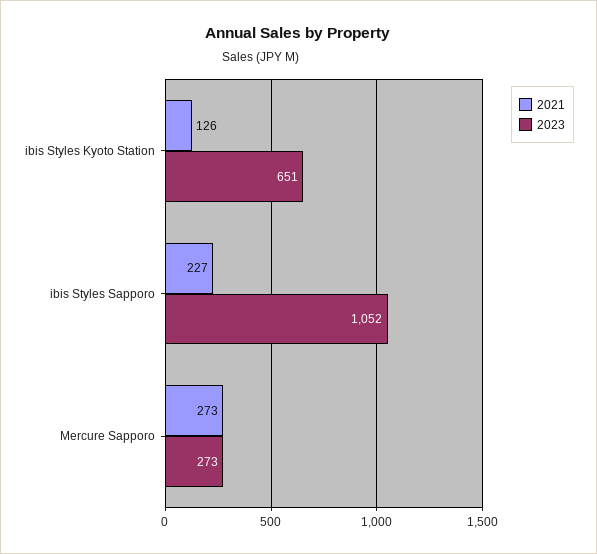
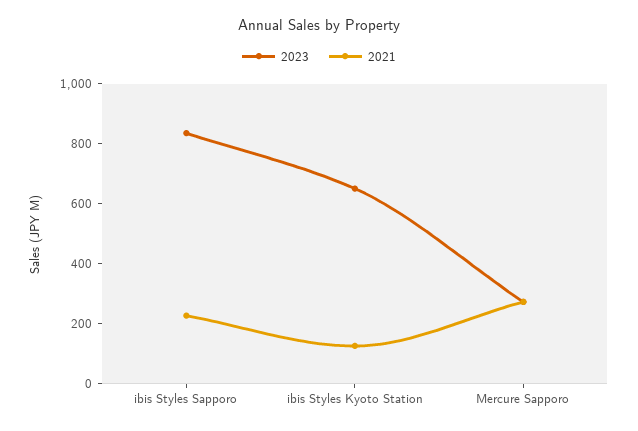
2023, ibis Styles Sapporo: 1052 -> 850

